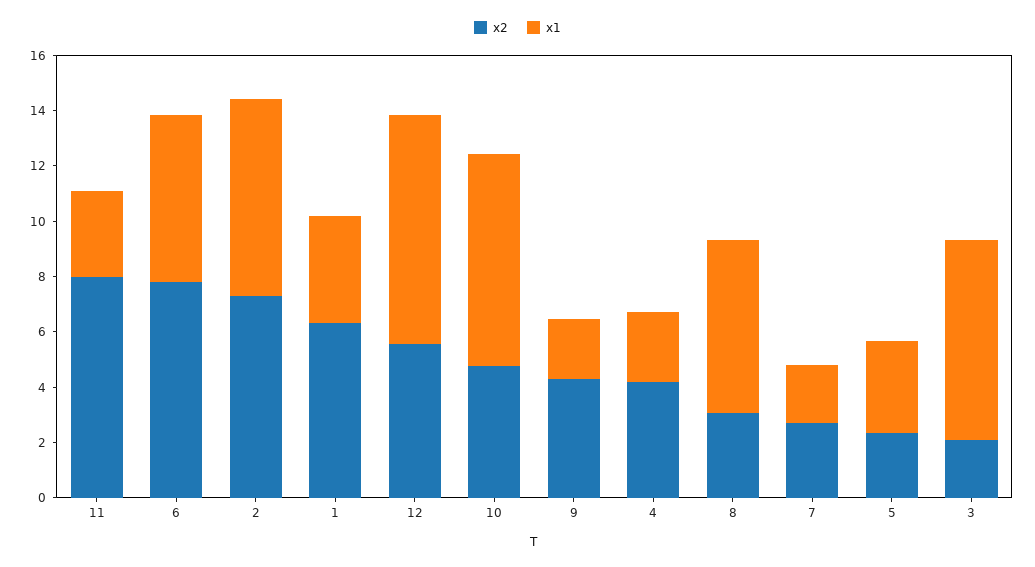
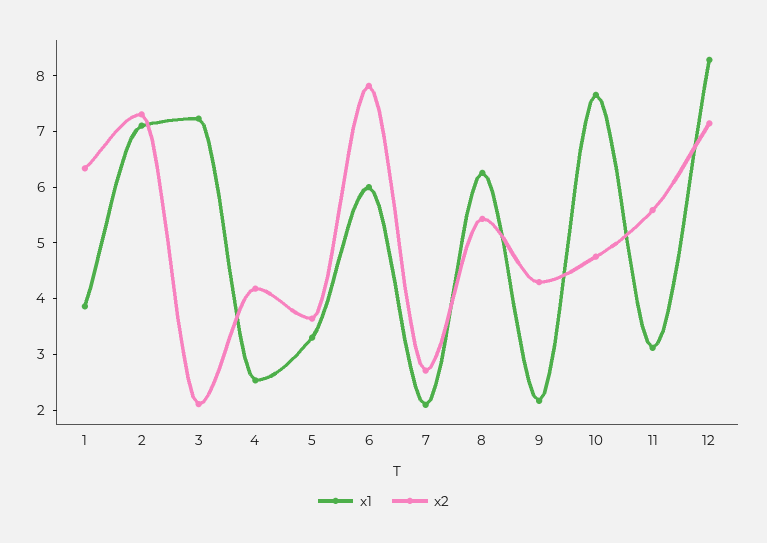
x2, 11: 8 -> 5.6
x2, 12: 5.5 -> 7.2
x2, 8: 3 -> 5.4
x2, 5: 2.5 -> 3.6

